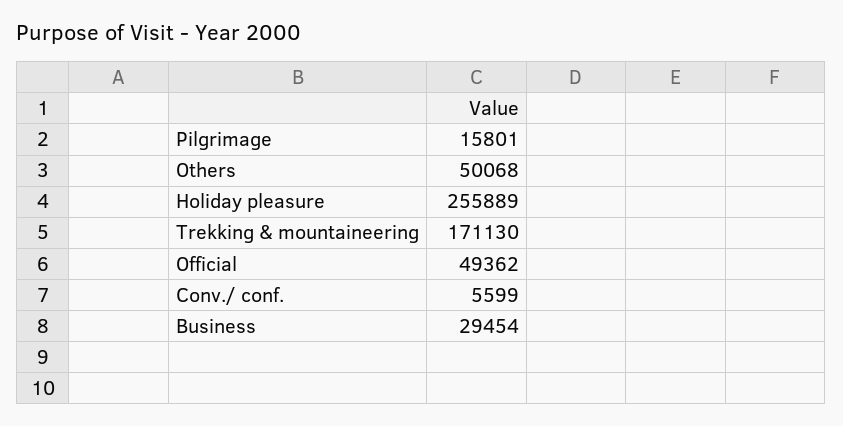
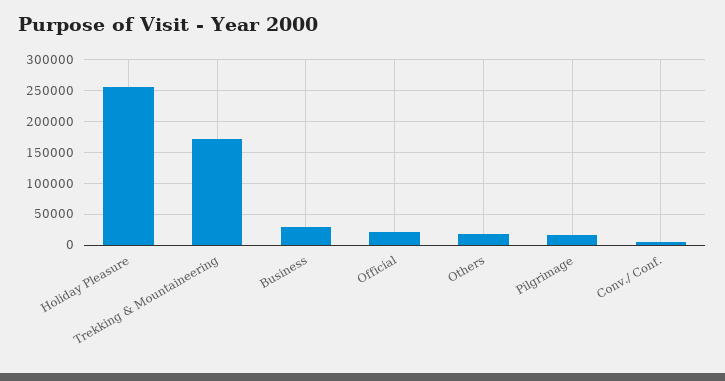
Others: 50068 -> 20000
Official: 49362 -> 20000

